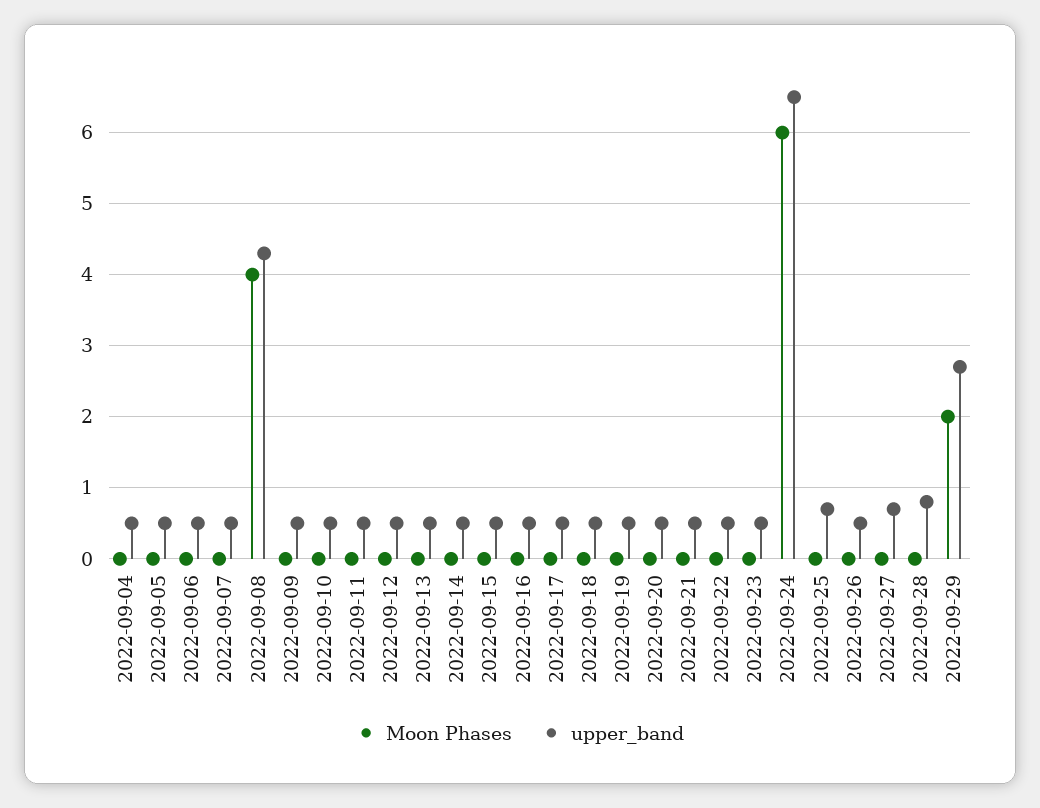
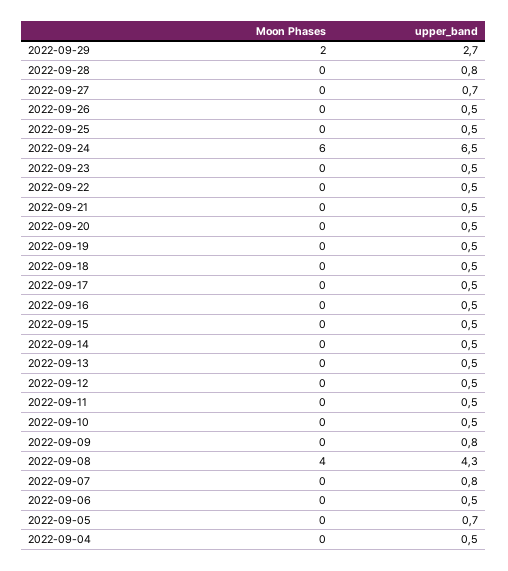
upper_band, 2022-09-05: 0.5 -> 0.7
upper_band, 2022-09-07: 0.5 -> 0.8
upper_band, 2022-09-09: 0.5 -> 0.8
upper_band, 2022-09-25: 0.7 -> 0.5

